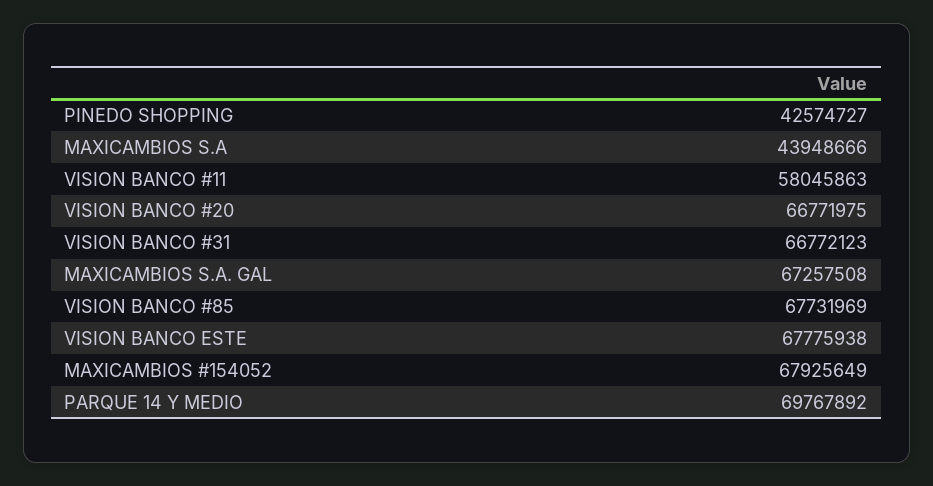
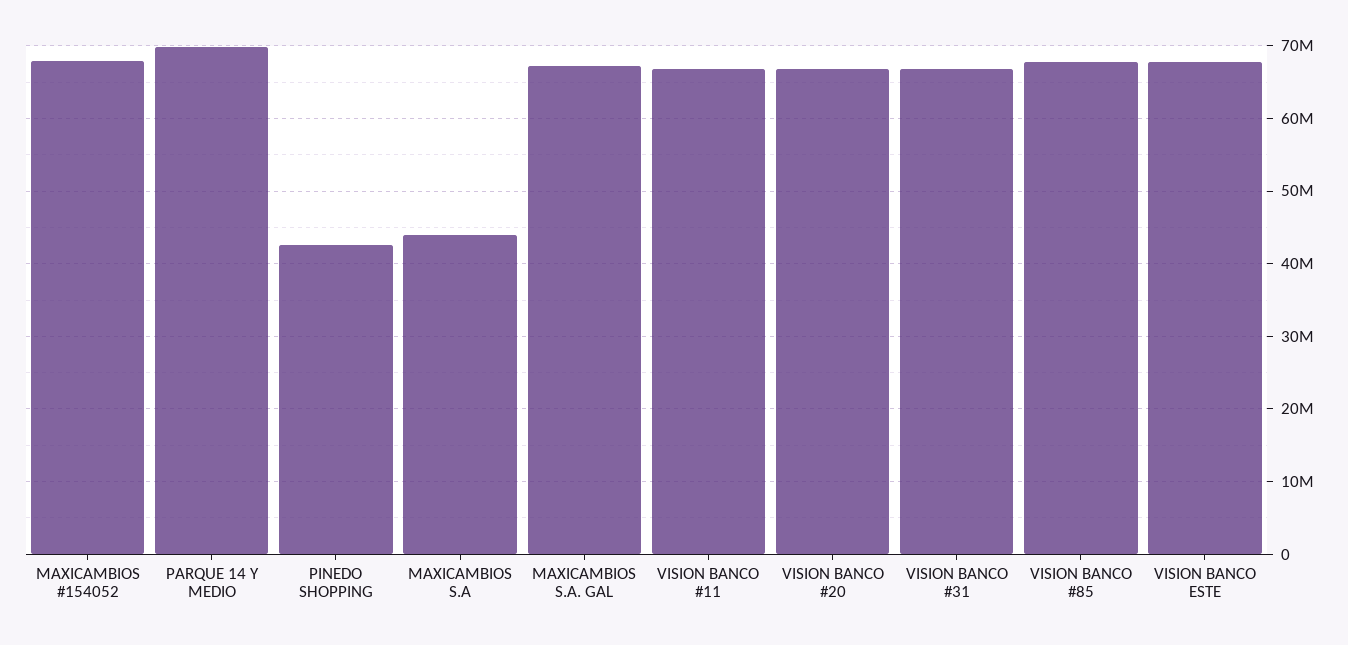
VISION BANCO #11: 58045863 -> 67000000

